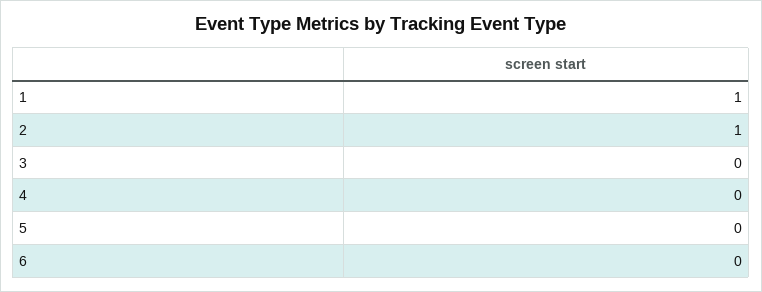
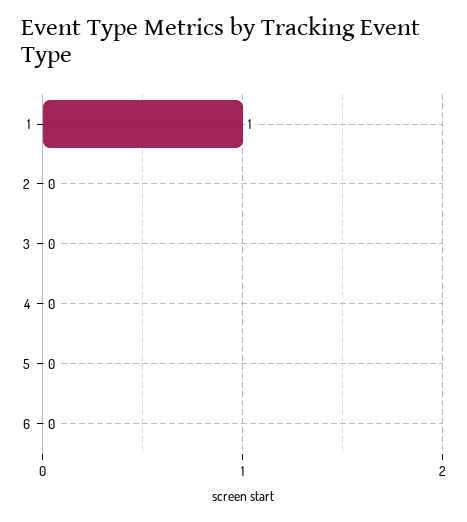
2: 1 -> 0

